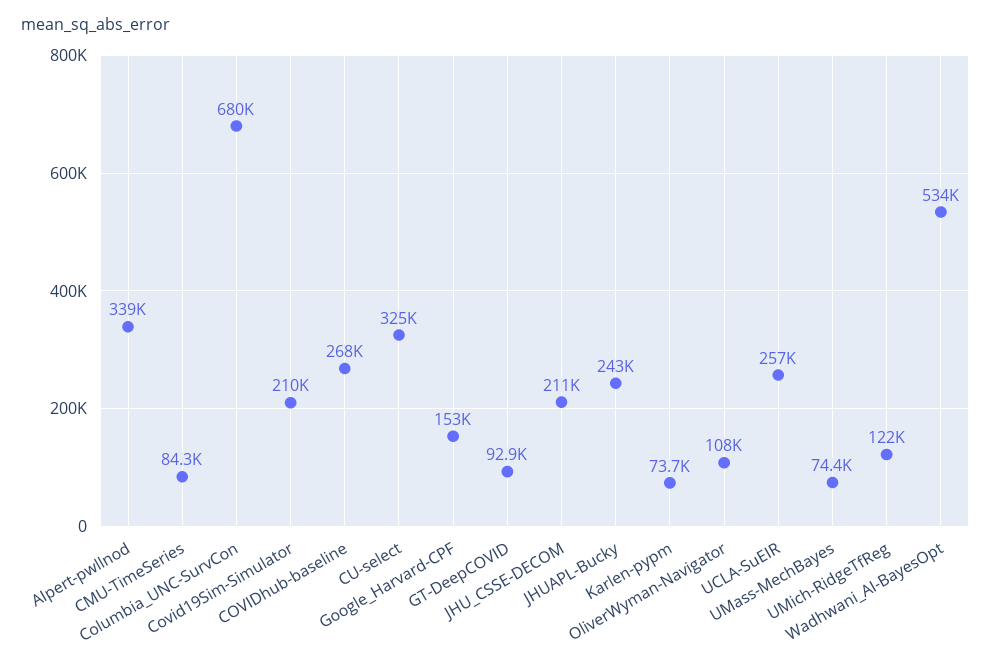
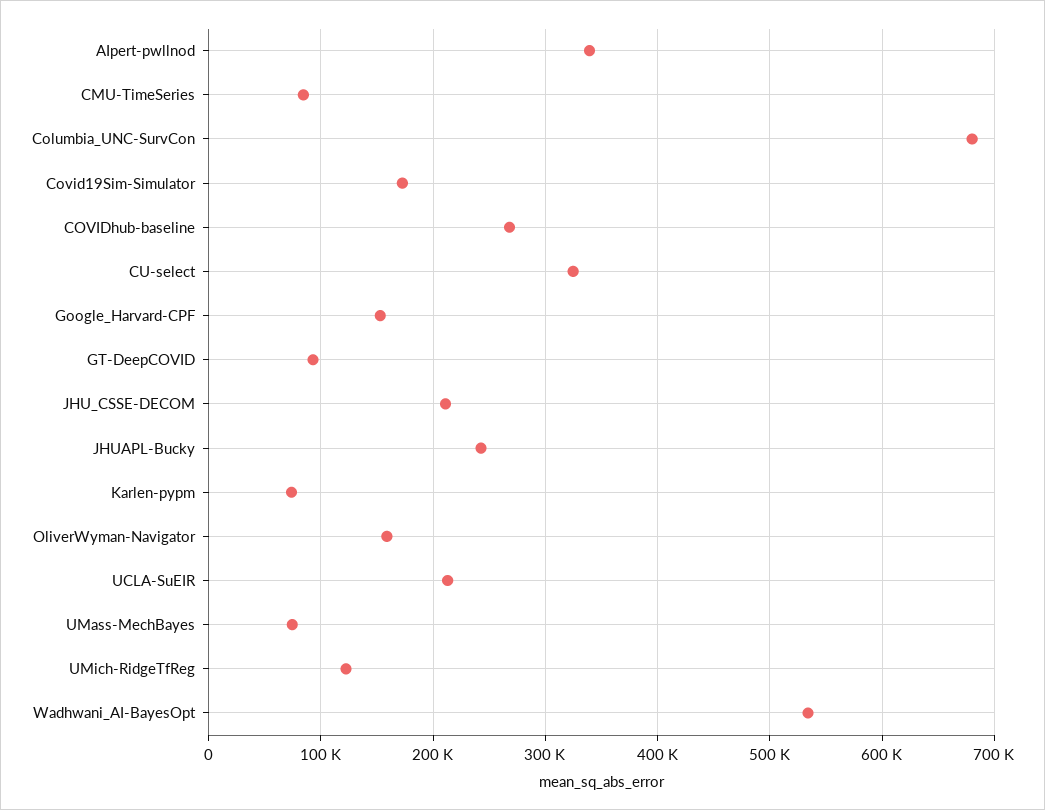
Covid19Sim-Simulator: 210000 -> 170000
OliverWyman-Navigator: 108000 -> 160000
UCLA-SuEIR: 257000 -> 210000

